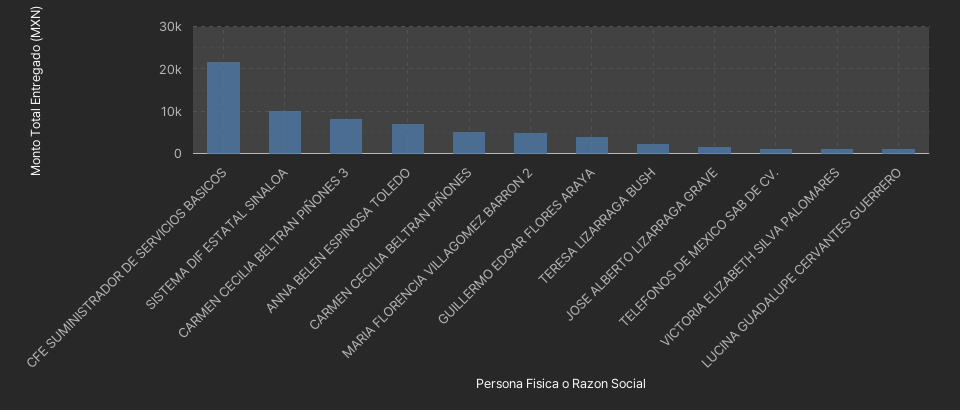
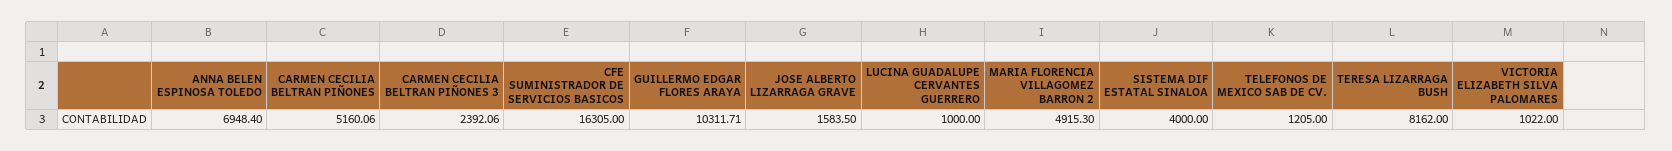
CFE SUMINISTRADOR DE SERVICIOS BASICOS: 22000 -> 16305
SISTEMA DIF ESTATAL SINALOA: 10000 -> 4000
CARMEN CECILIA BELTRAN PIÑONES 3: 8000 -> 2392.06
GUILLERMO EDGAR FLORES ARAYA: 4000 -> 10311.71
TERESA LIZARRAGA BUSH: 2000 -> 8162

